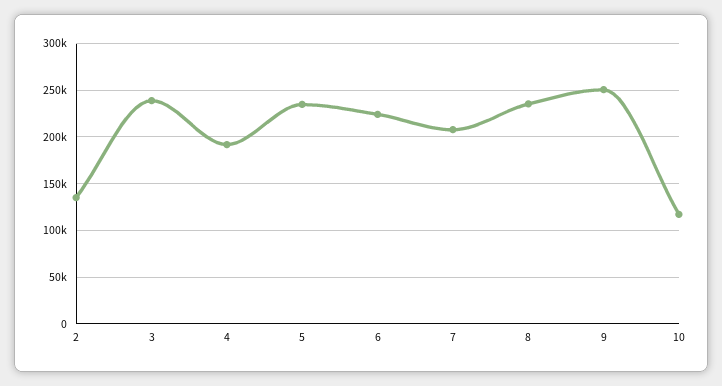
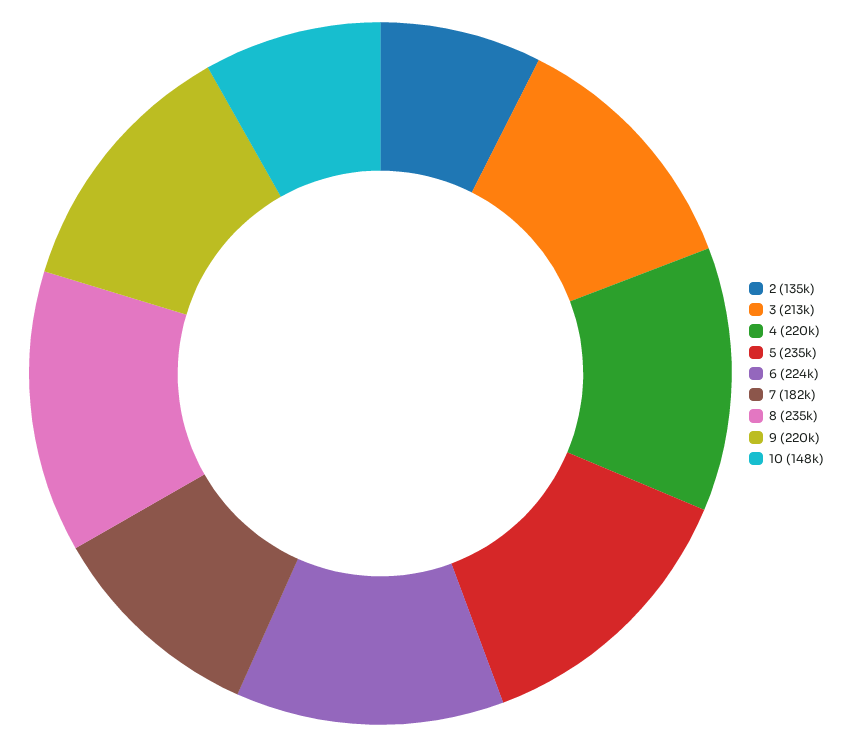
3: 240000 -> 213000
4: 190000 -> 220000
7: 210000 -> 182000
9: 250000 -> 220000
10: 120000 -> 148000

